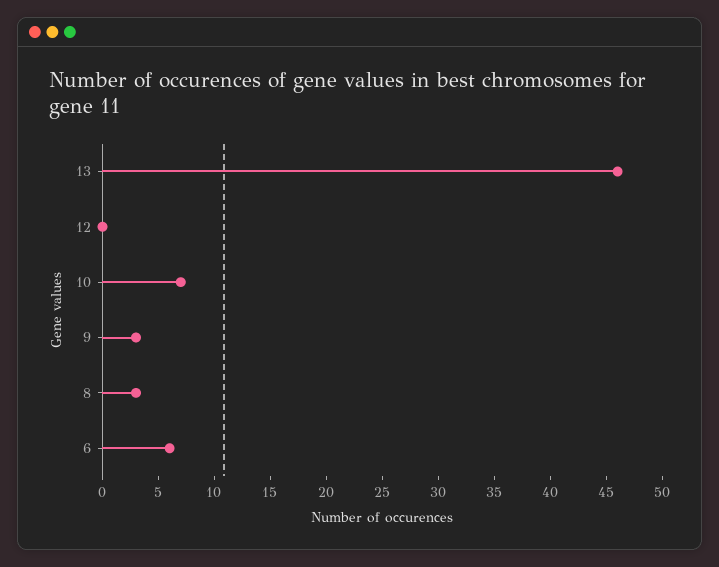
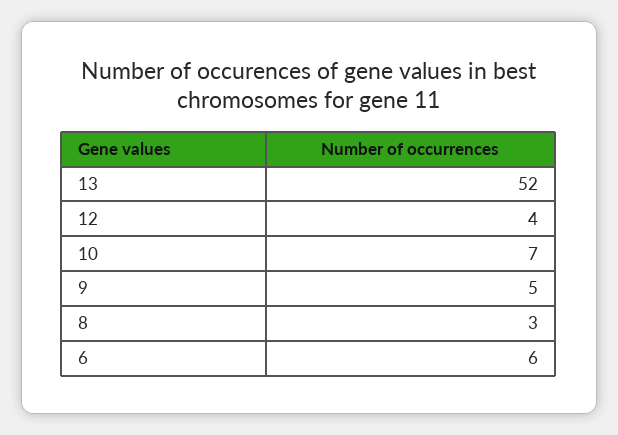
13: 46 -> 52
12: 0 -> 4
9: 3 -> 5

